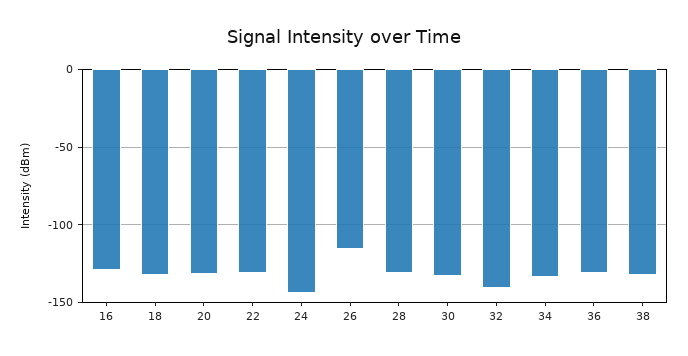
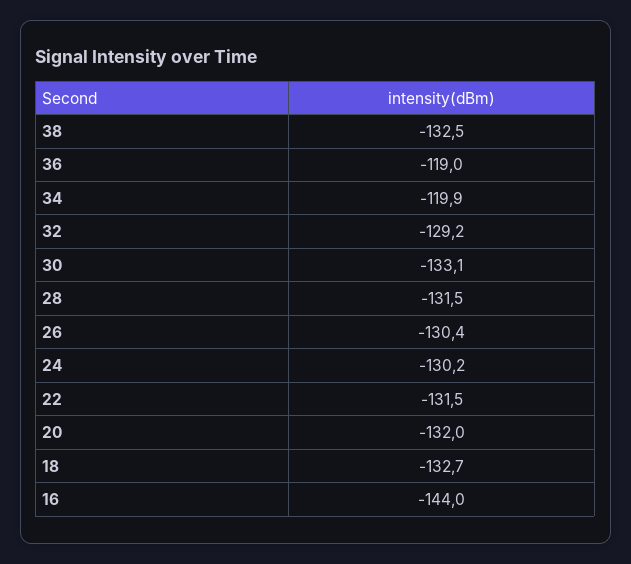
16: -130 -> -144
24: -145 -> -130.2
26: -115 -> -130.4
32: -140 -> -129.2
34: -135 -> -119.9
36: -130 -> -119

